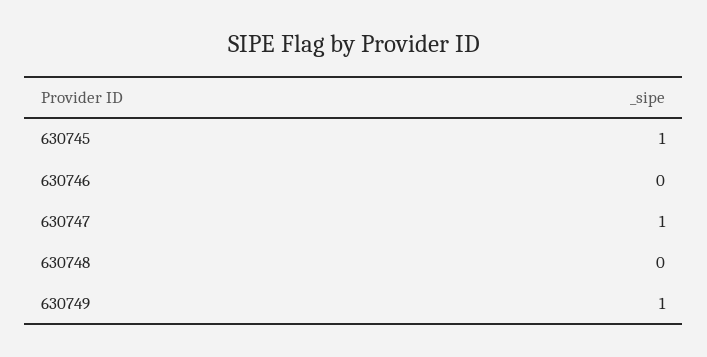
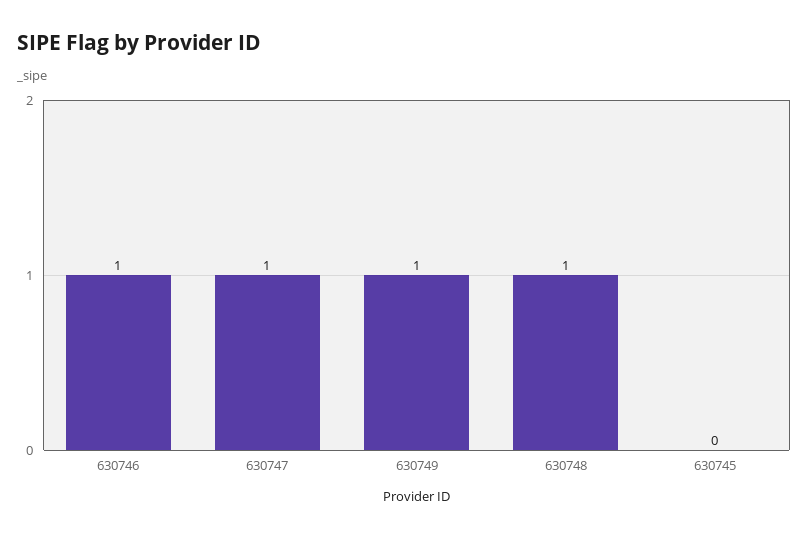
630745: 1 -> 0
630746: 0 -> 1
630748: 0 -> 1

